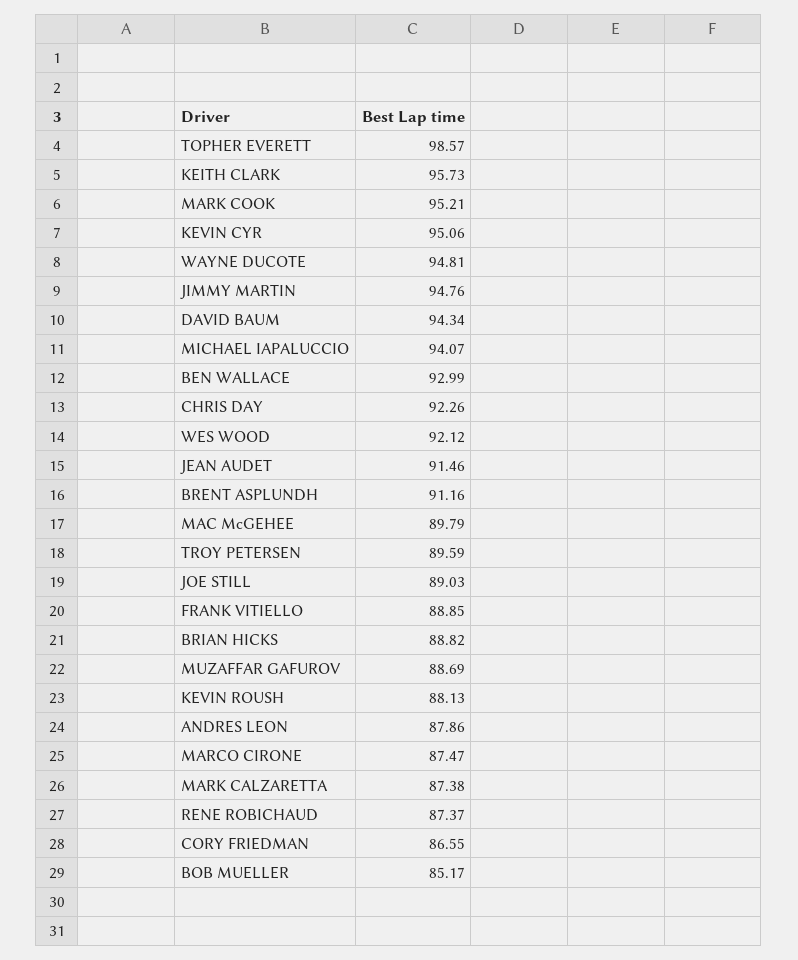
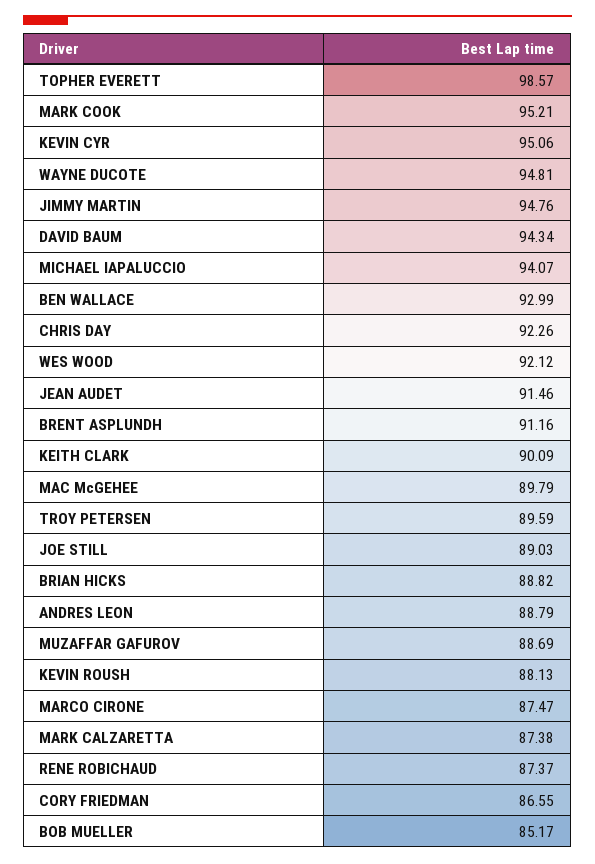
KEITH CLARK: 95.73 -> 90.09
FRANK VITIELLO: 88.85 -> none
ANDRES LEON: 87.86 -> 88.79

